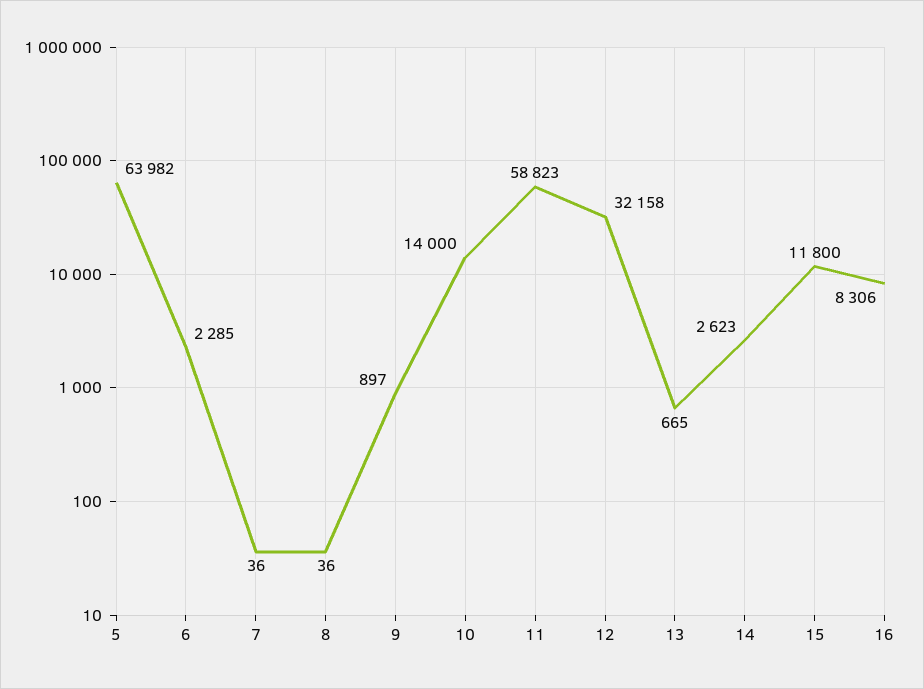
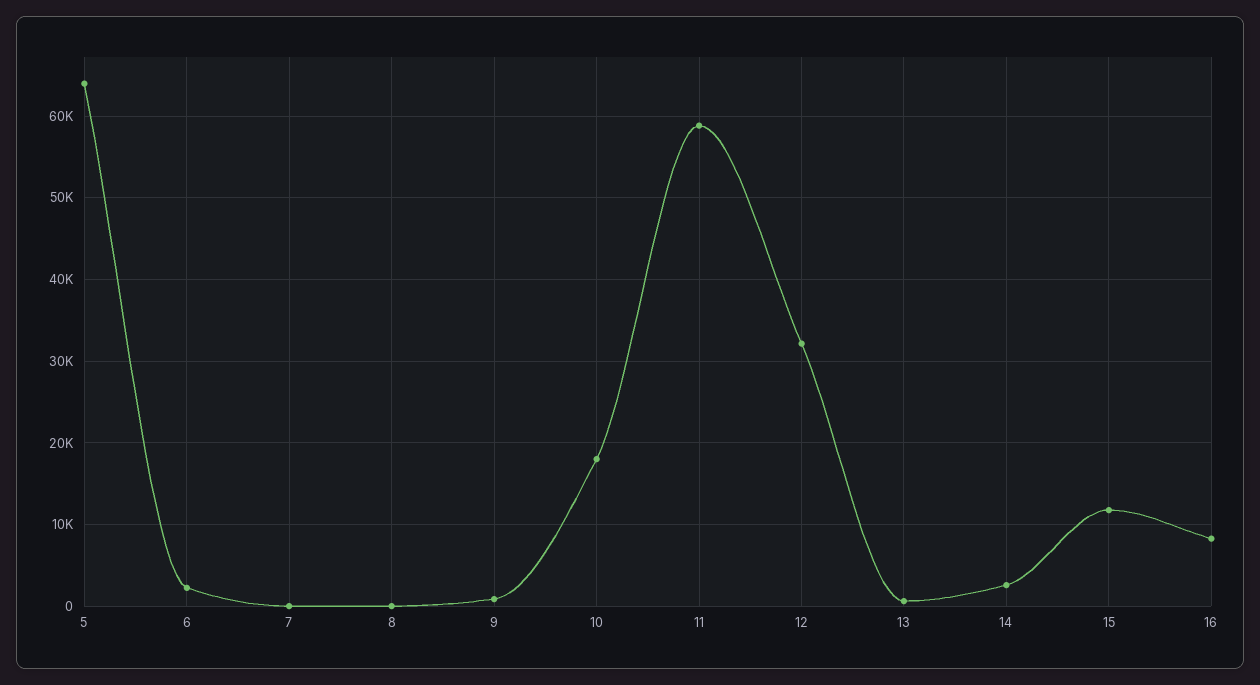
10: 14000 -> 18000

